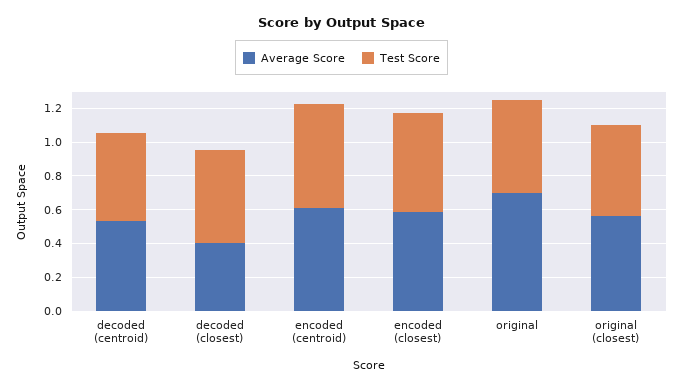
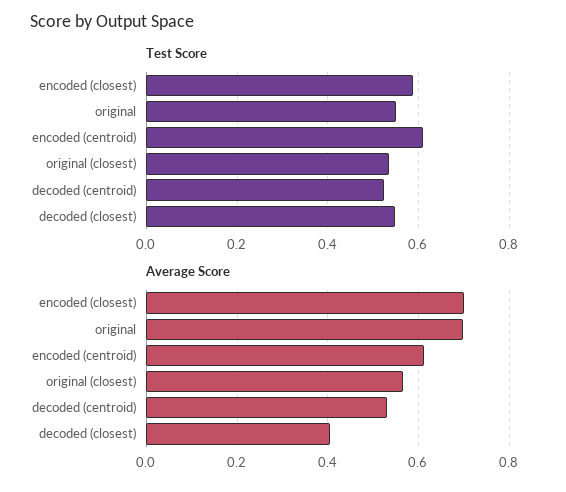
Average Score, encoded (closest): 0.6 -> 0.7

